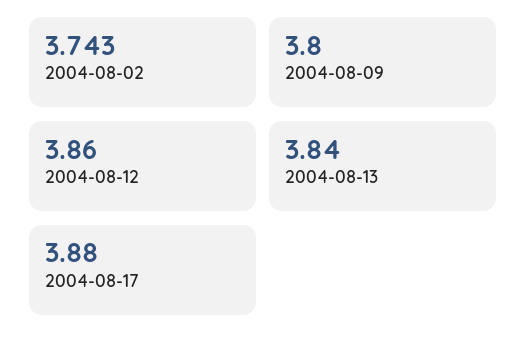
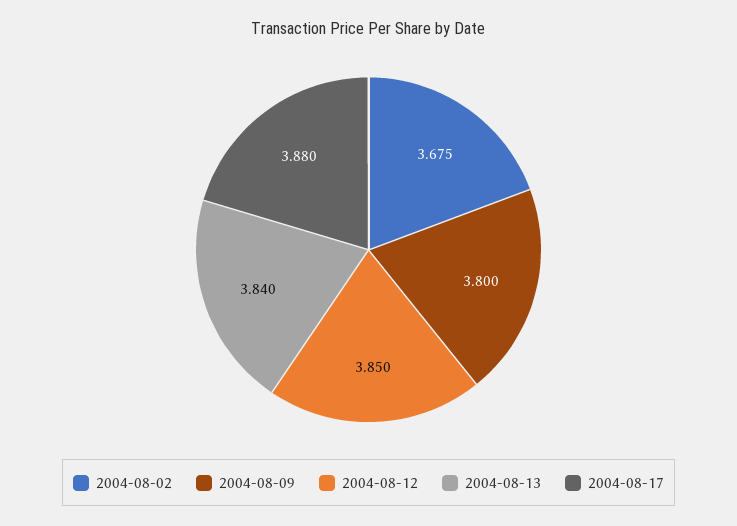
2004-08-02: 3.743 -> 3.675
2004-08-12: 3.86 -> 3.85

